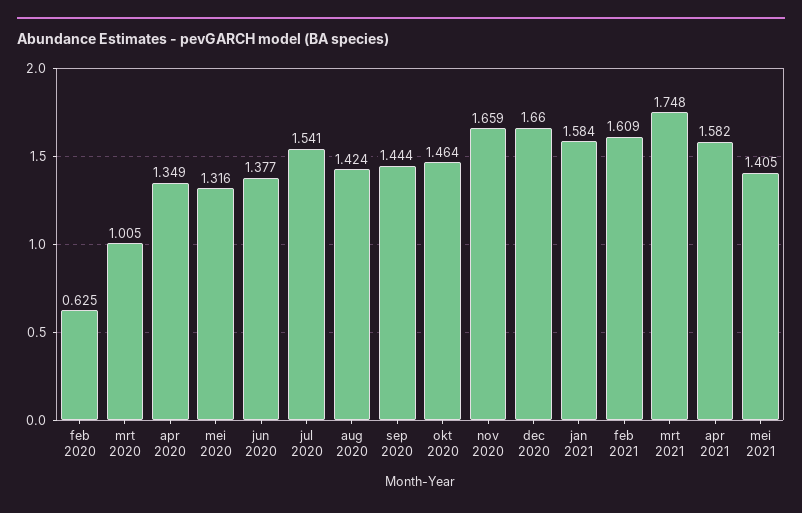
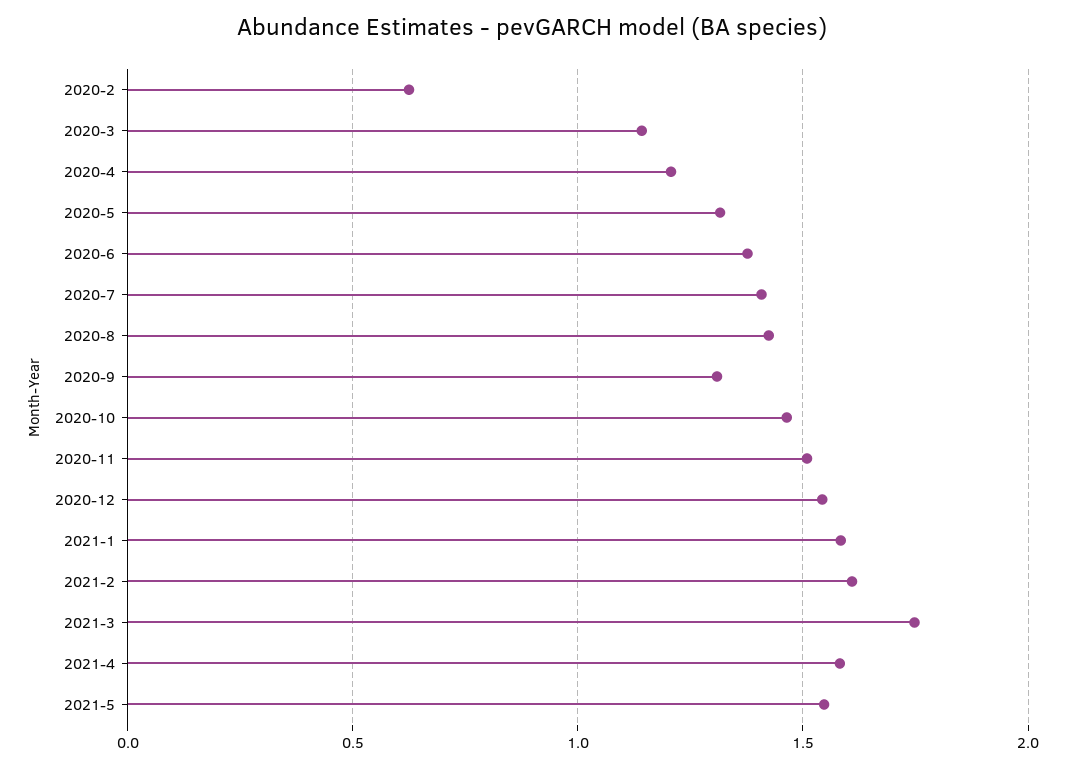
mrt 2020: 1.005 -> 1.15
apr 2020: 1.349 -> 1.2
jul 2020: 1.541 -> 1.4
sep 2020: 1.444 -> 1.3
nov 2020: 1.659 -> 1.5
dec 2020: 1.66 -> 1.55
mei 2021: 1.405 -> 1.55

